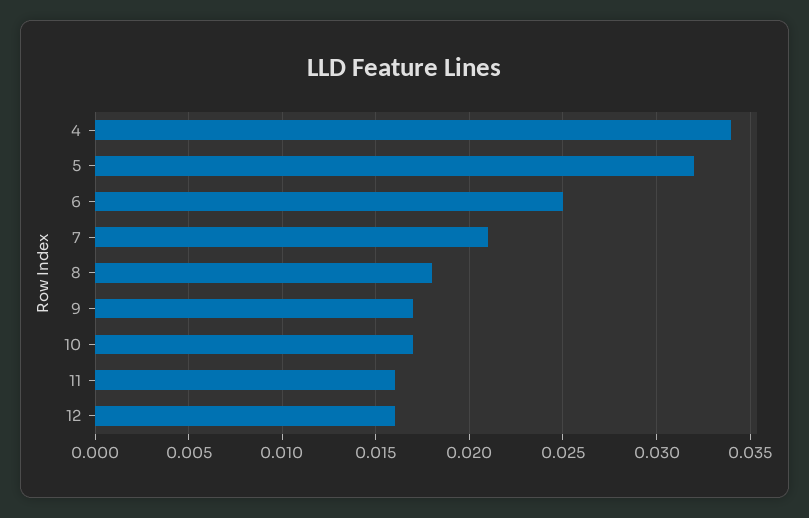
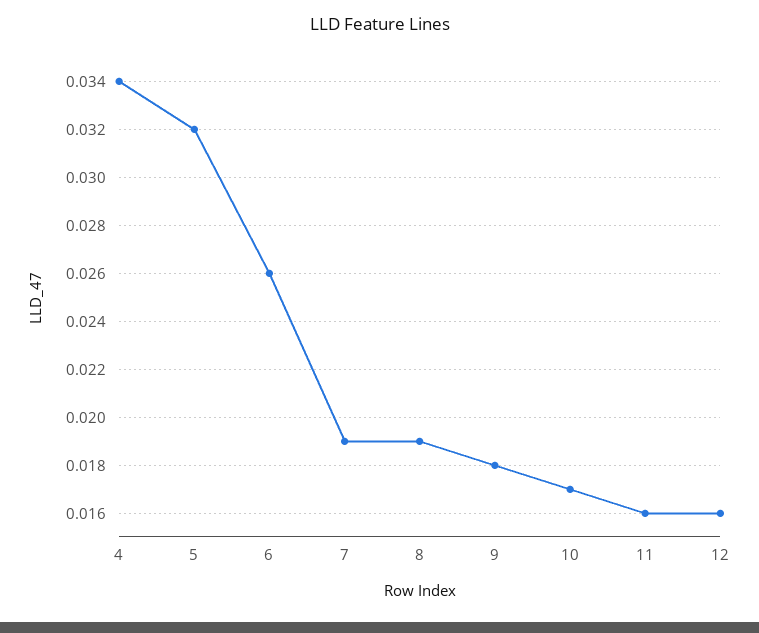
6: 0.025 -> 0.026
7: 0.021 -> 0.019
8: 0.018 -> 0.019
9: 0.017 -> 0.018

